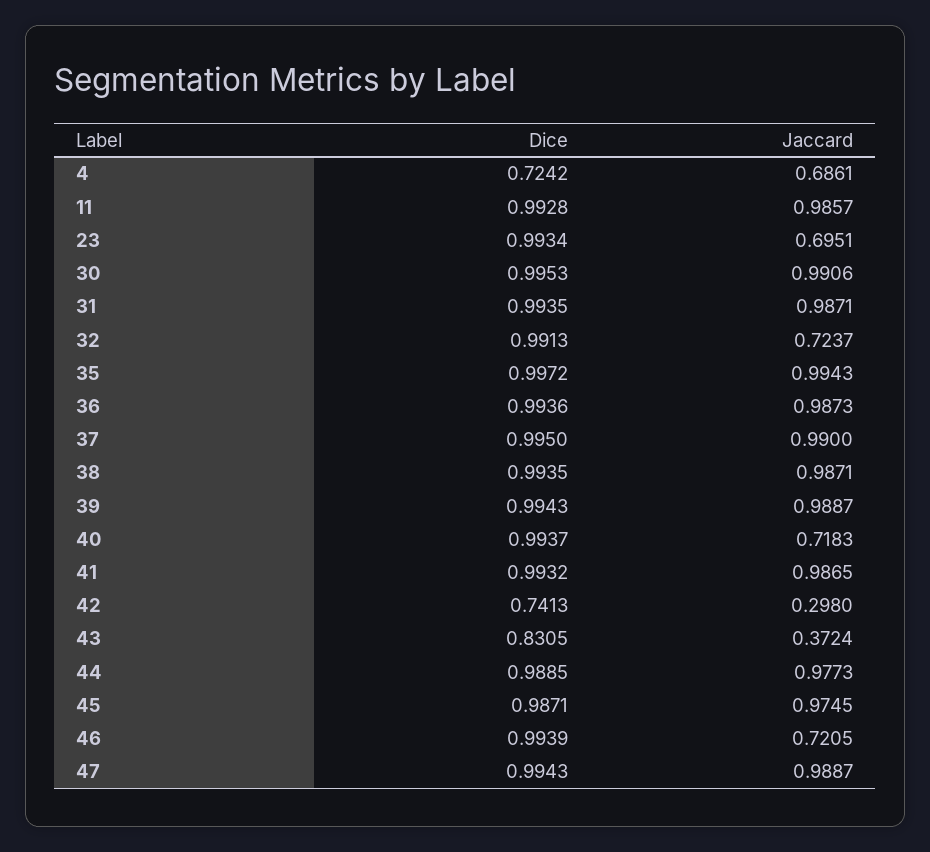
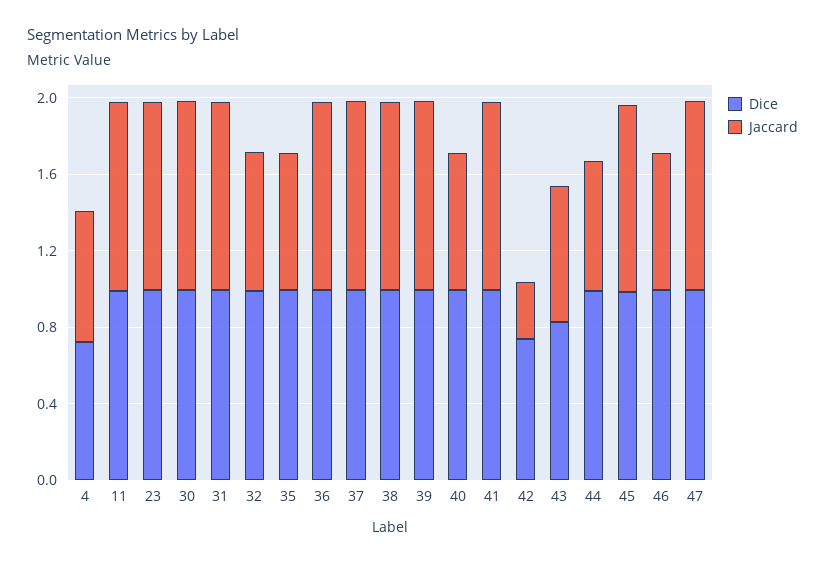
Jaccard, 23: 0.6951 -> 1
Jaccard, 35: 0.9943 -> 0.7
Jaccard, 43: 0.3724 -> 0.7
Jaccard, 44: 0.9773 -> 0.7

